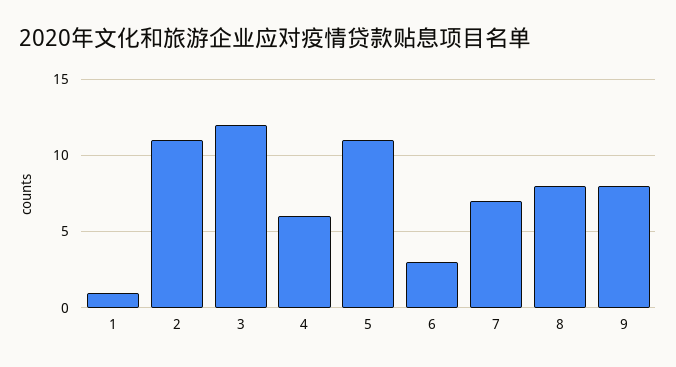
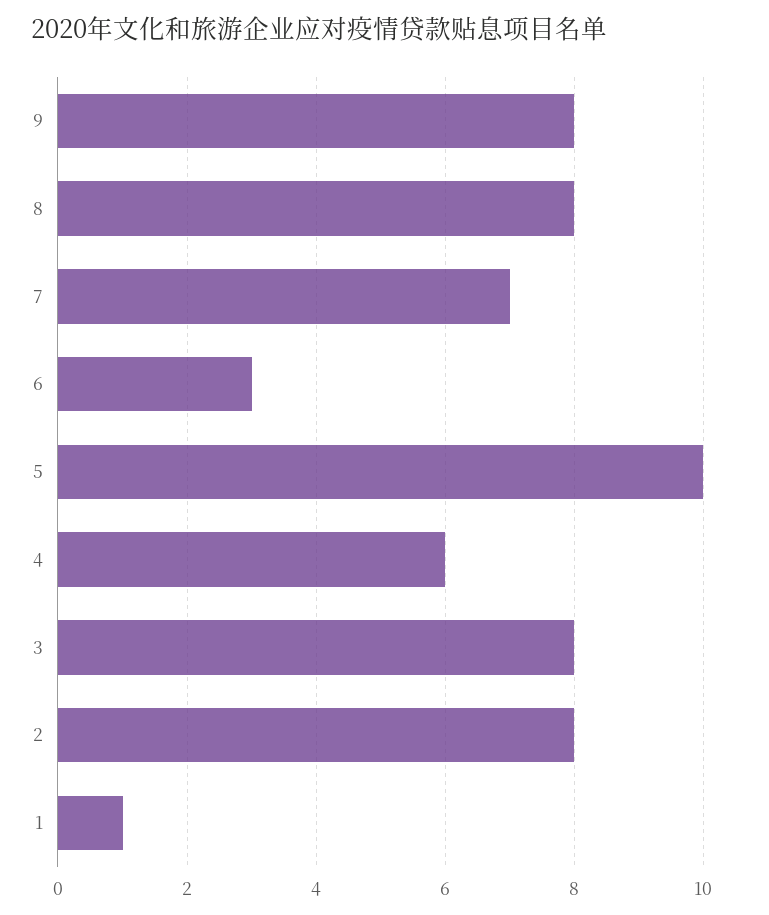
2: 11 -> 8
3: 12 -> 8
5: 11 -> 10

